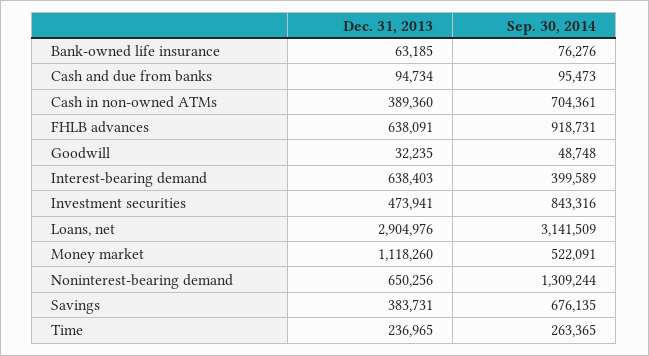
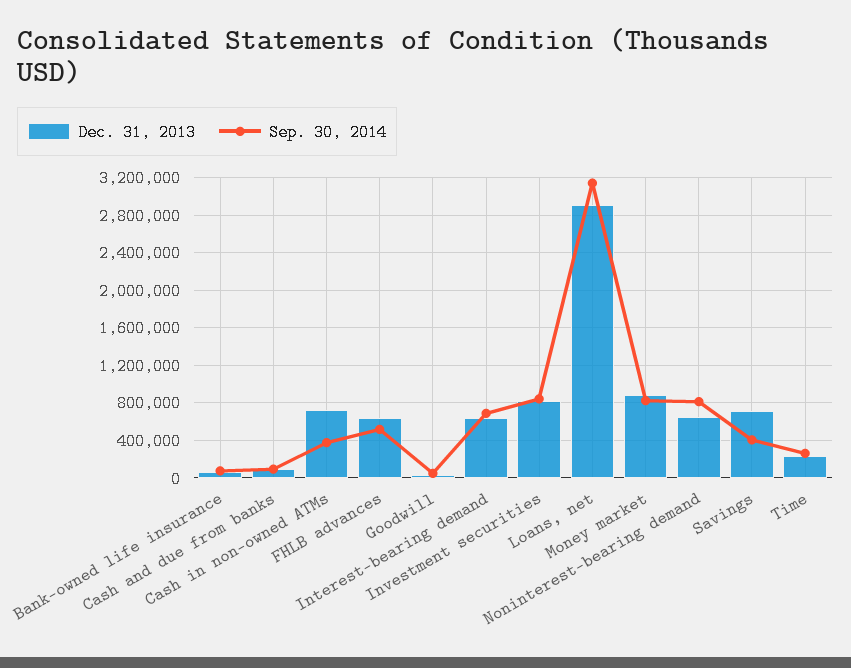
Dec. 31, 2013, Cash in non-owned ATMs: 389360 -> 700000
Sep. 30, 2014, Cash in non-owned ATMs: 704361 -> 400000
Sep. 30, 2014, FHLB advances: 918731 -> 500000
Sep. 30, 2014, Interest-bearing demand: 399589 -> 700000
Dec. 31, 2013, Investment securities: 473941 -> 800000
Dec. 31, 2013, Money market: 1118260 -> 900000
Sep. 30, 2014, Money market: 522091 -> 800000
Sep. 30, 2014, Noninterest-bearing demand: 1309244 -> 800000
Dec. 31, 2013, Savings: 383731 -> 700000
Sep. 30, 2014, Savings: 676135 -> 400000

